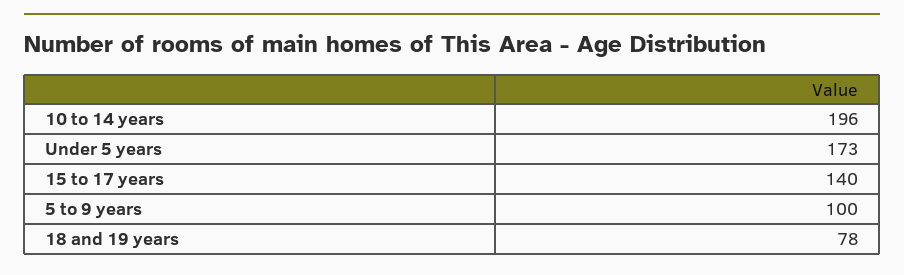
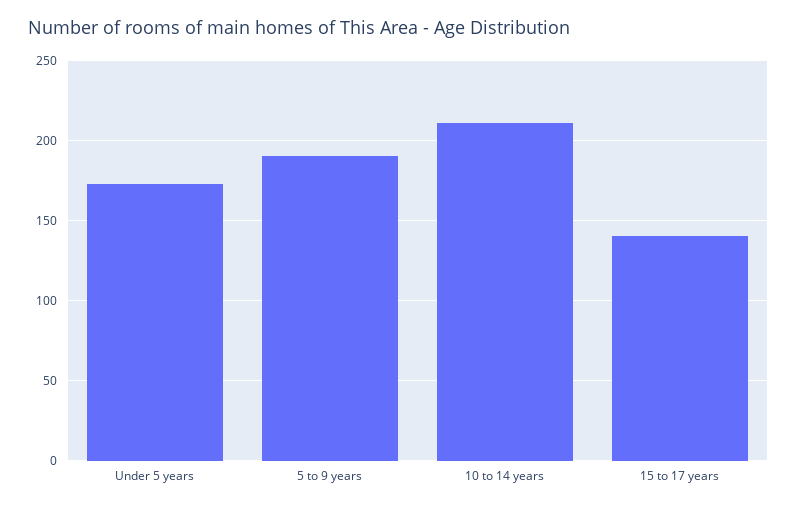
10 to 14 years: 196 -> 210
5 to 9 years: 100 -> 190
18 and 19 years: 78 -> none

